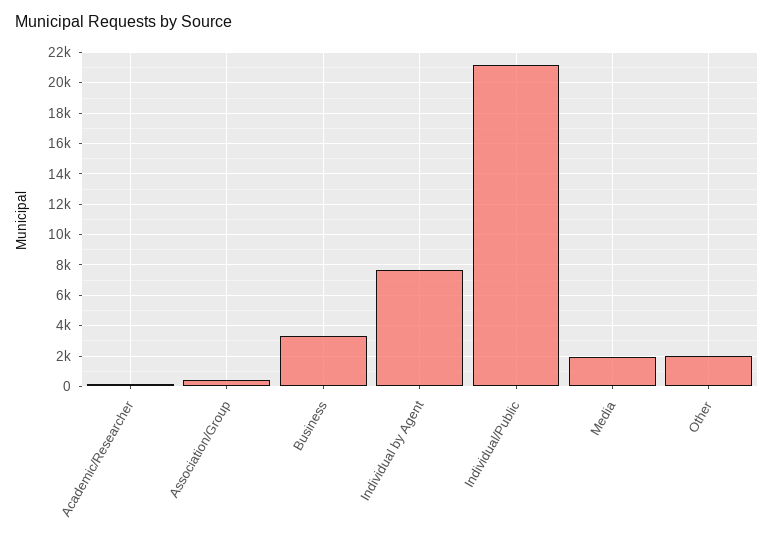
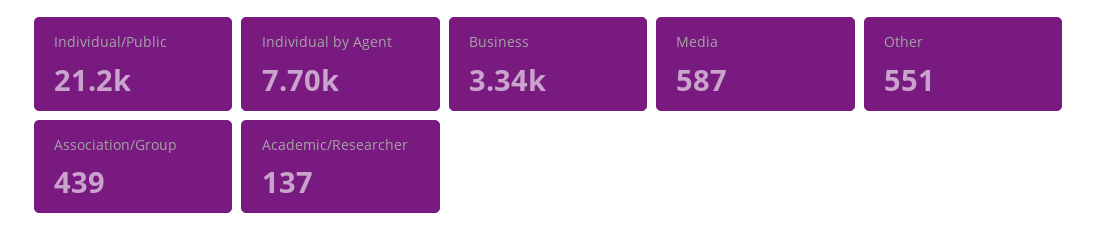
Media: 2000 -> 587
Other: 2000 -> 551

